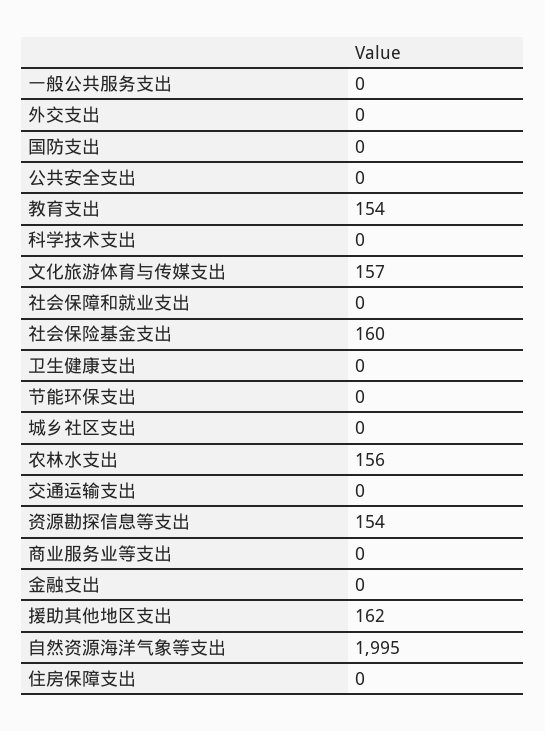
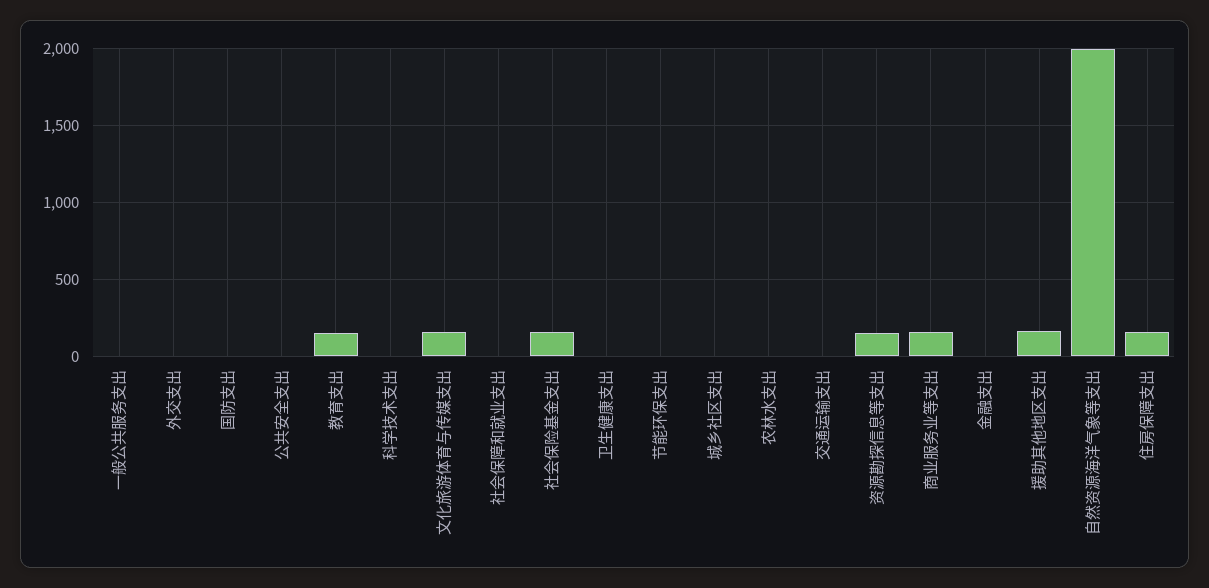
农林水支出: 156 -> 0
商业服务业等支出: 0 -> 150
住房保障支出: 0 -> 150

